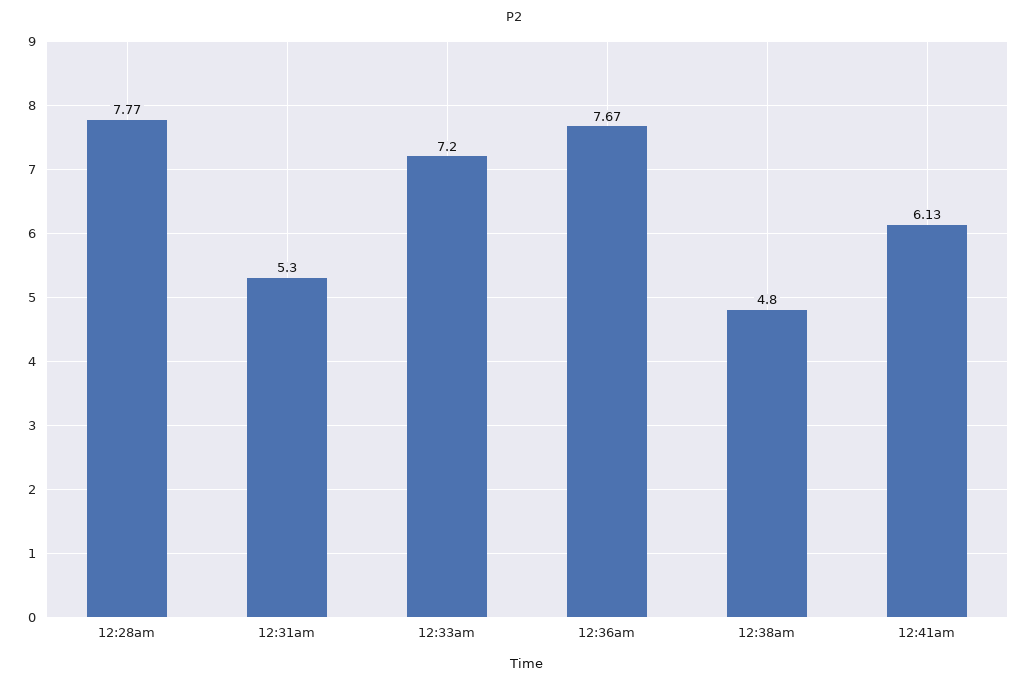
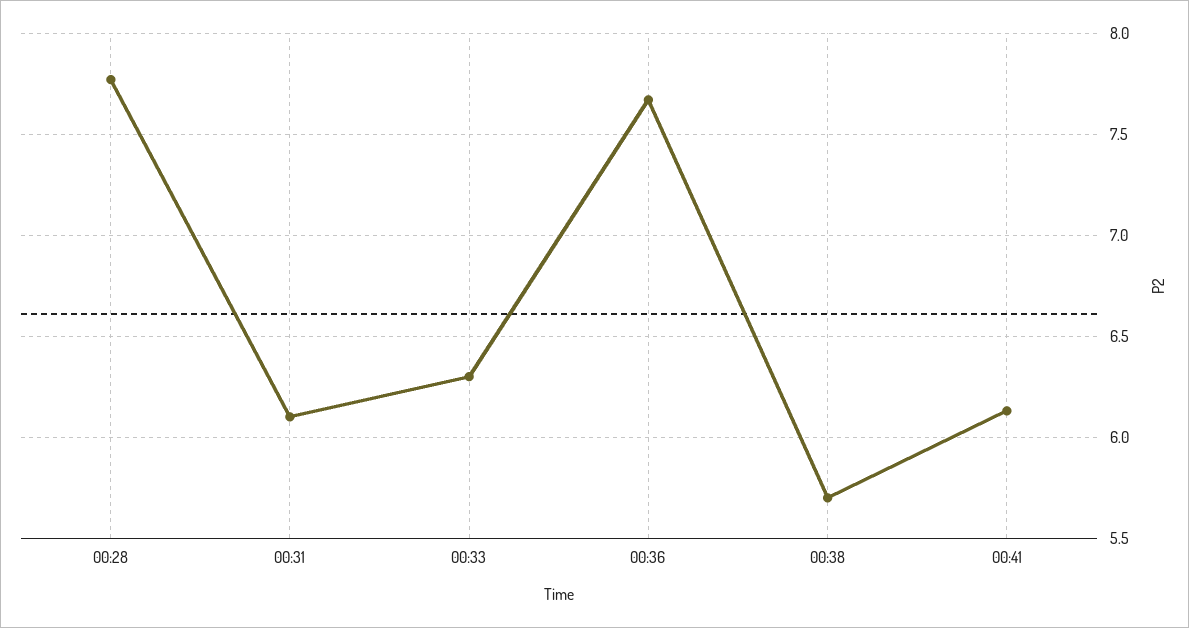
12:31am: 5.3 -> 6.1
12:33am: 7.2 -> 6.3
12:38am: 4.8 -> 5.7

